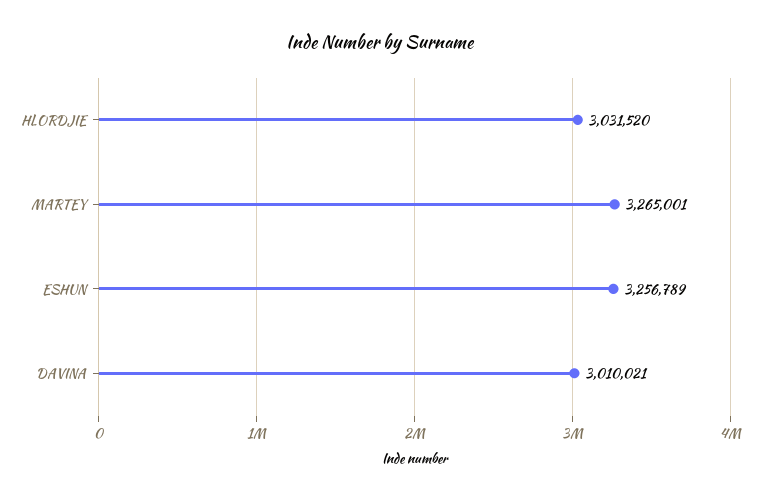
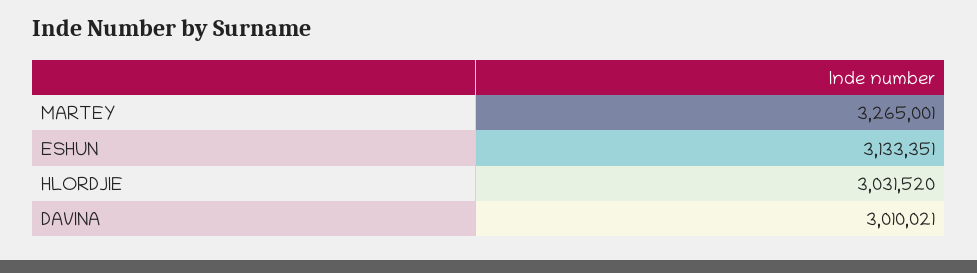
ESHUN: 3256789 -> 3133351

